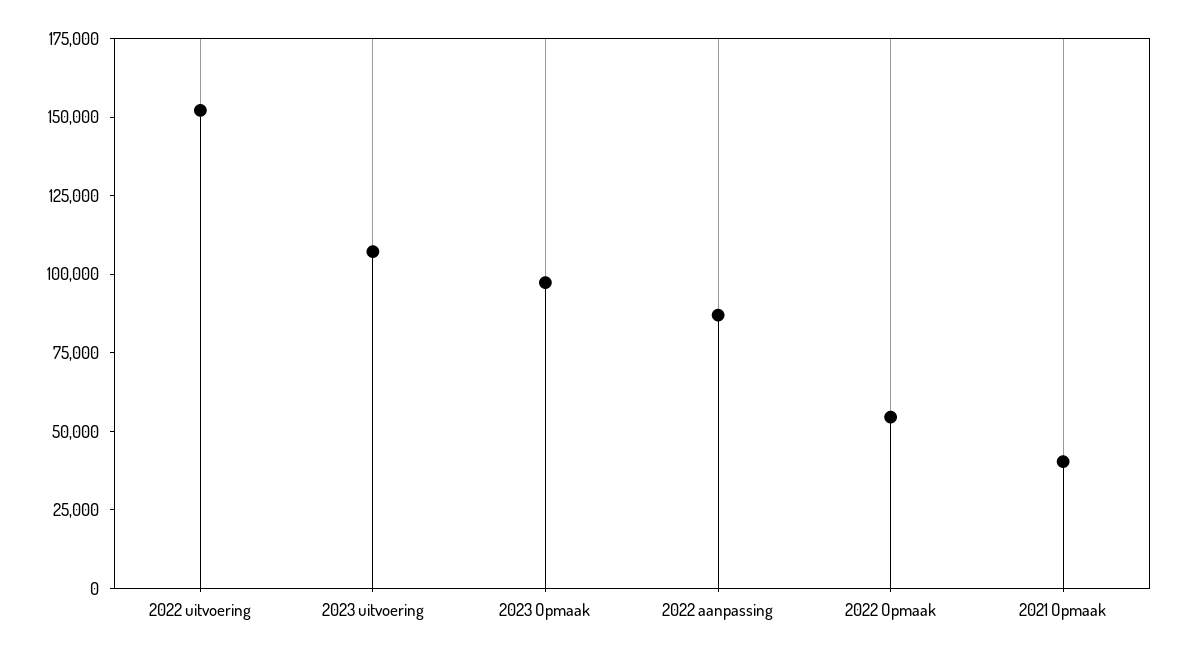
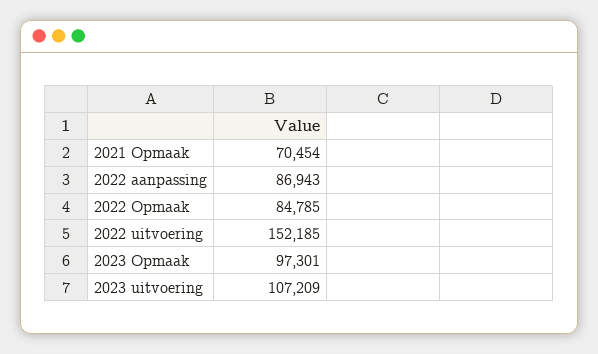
2022 Opmaak: 55000 -> 84785
2021 Opmaak: 40000 -> 70454

